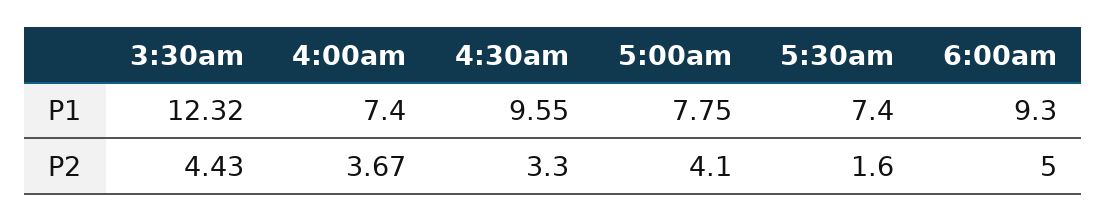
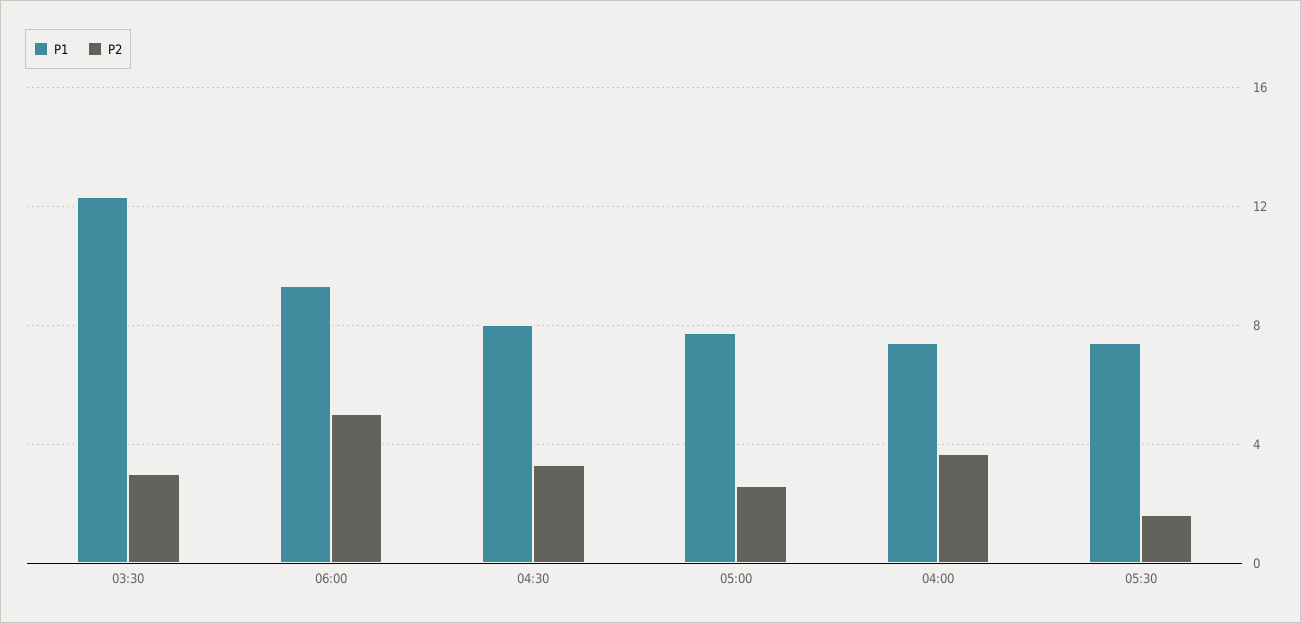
P1, 4:30am: 9.55 -> 8
P2, 3:30am: 4.43 -> 3
P2, 5:00am: 4.1 -> 2.5

